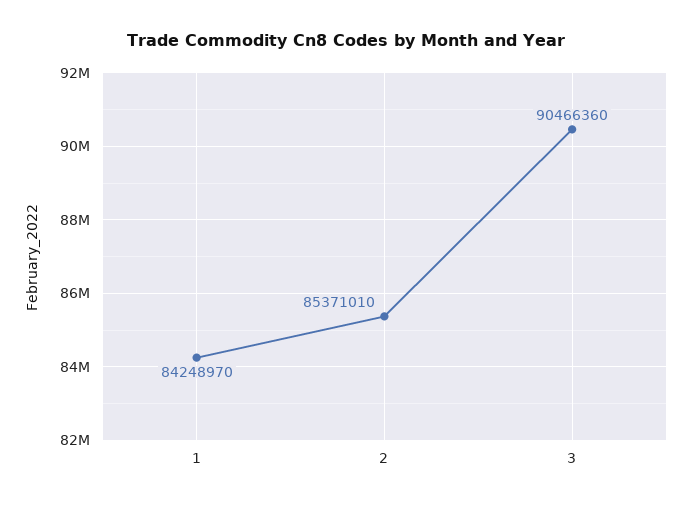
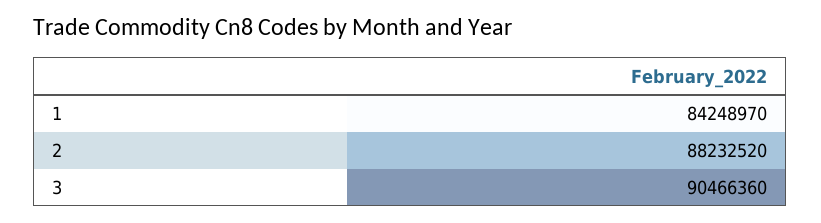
2: 85371010 -> 88232520

